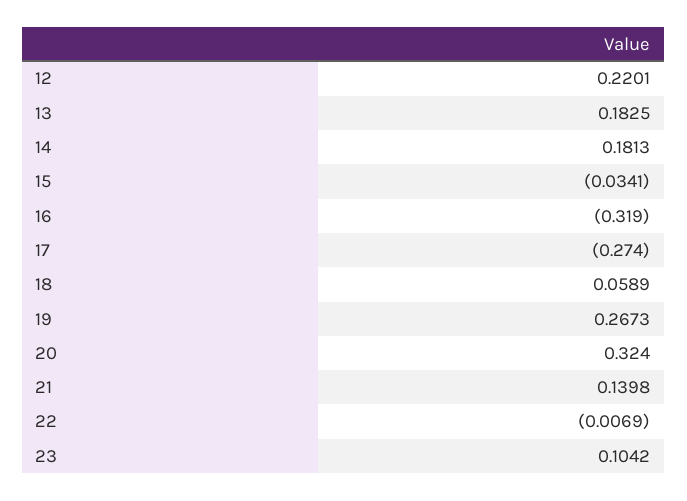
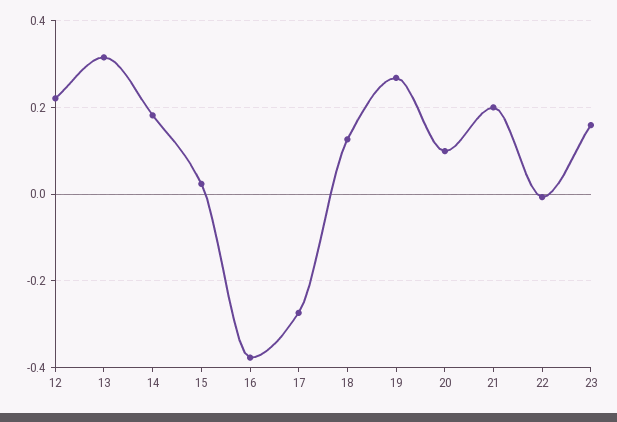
13: 0.1825 -> 0.32
15: -0.0341 -> 0.02
16: -0.319 -> -0.38
18: 0.0589 -> 0.12
20: 0.324 -> 0.1
21: 0.1398 -> 0.2
23: 0.1042 -> 0.16

